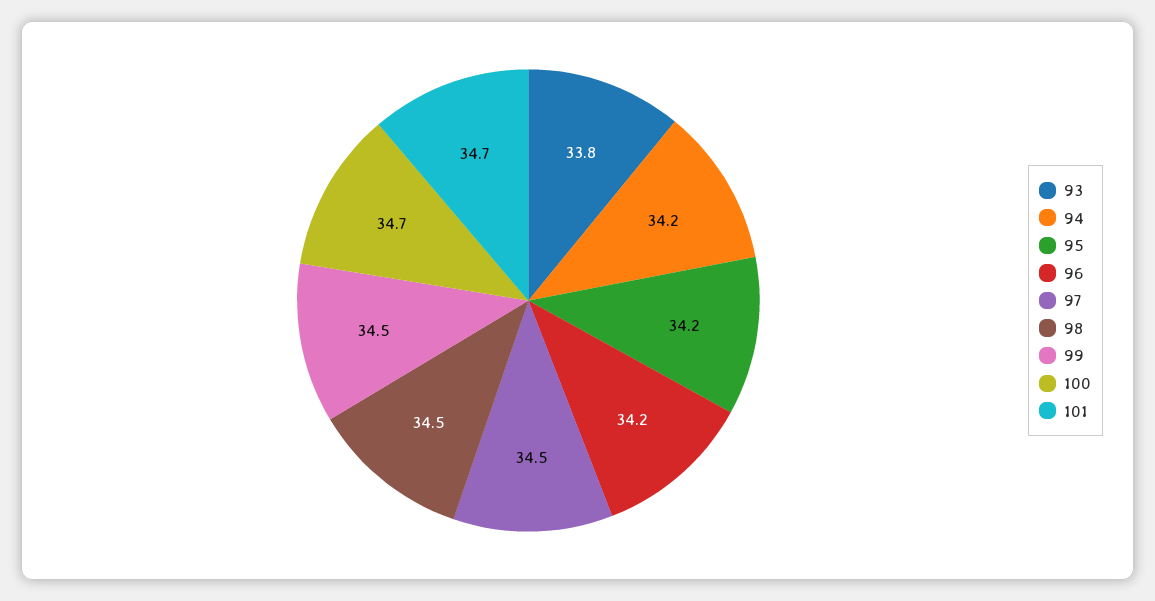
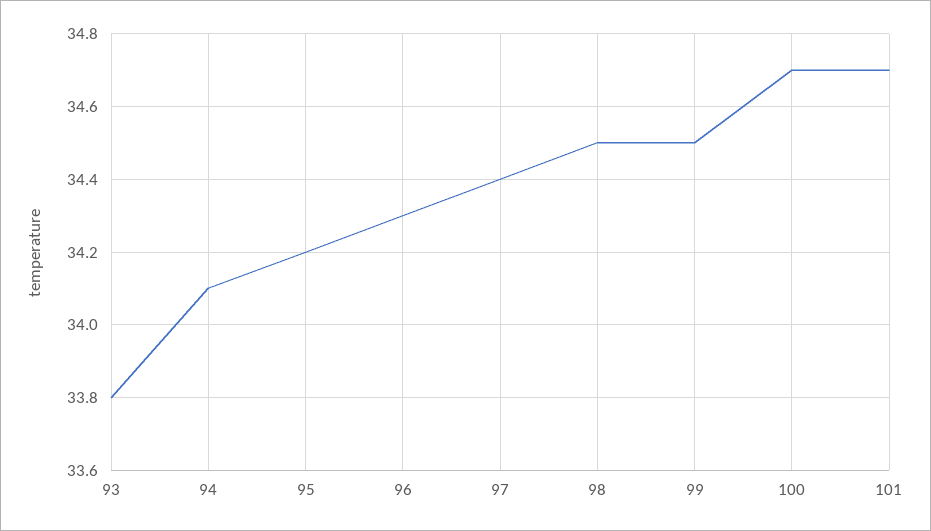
94: 34.2 -> 34.1
96: 34.2 -> 34.3
97: 34.5 -> 34.4

